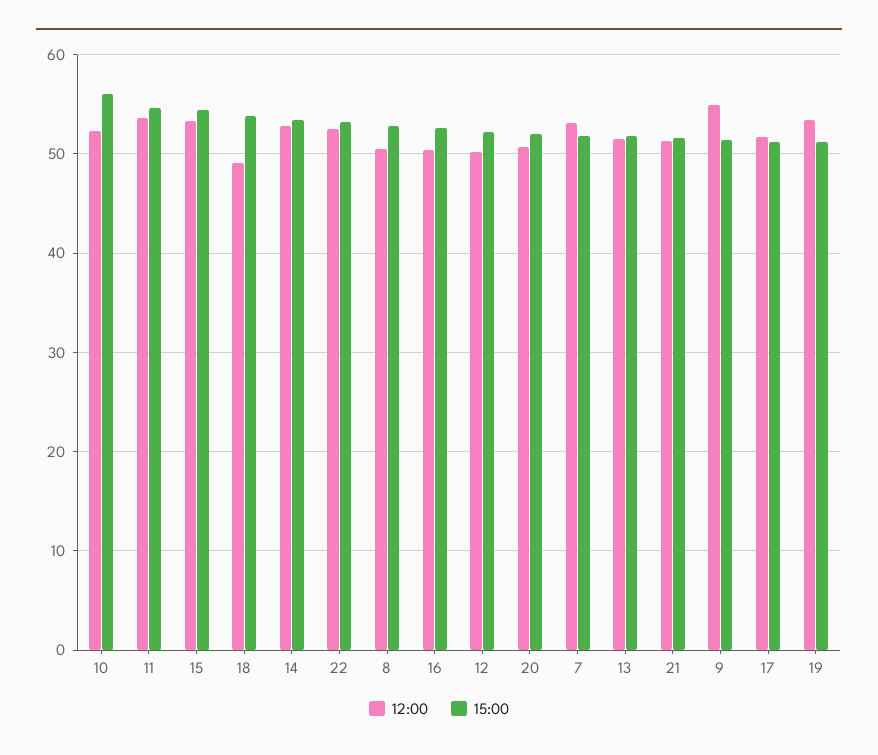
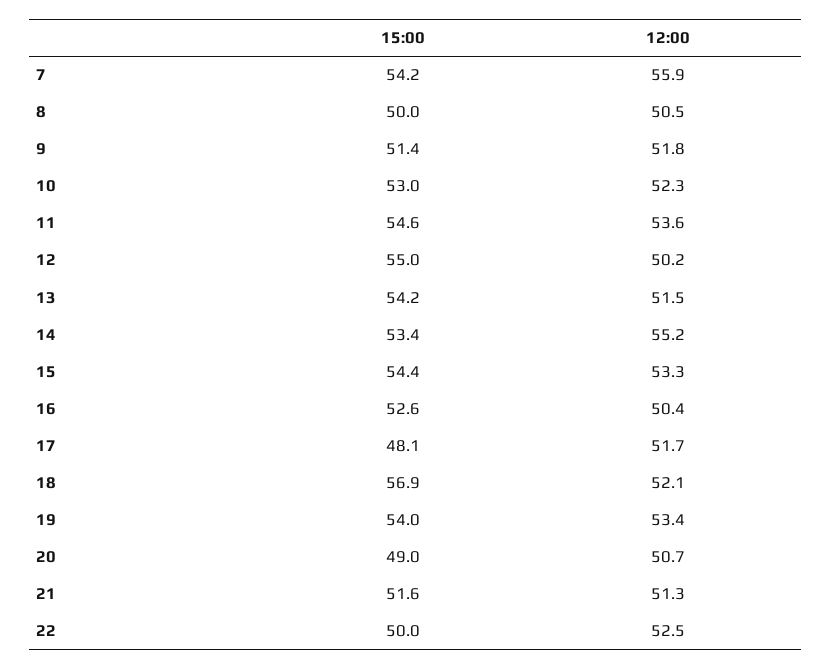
15:00, 10: 56 -> 53
12:00, 18: 49 -> 52.1
15:00, 18: 54 -> 56.9
12:00, 14: 53 -> 55.2
15:00, 22: 53 -> 50
15:00, 8: 53 -> 50
15:00, 12: 52 -> 55
15:00, 20: 52 -> 49
12:00, 7: 53 -> 55.9
15:00, 7: 52 -> 54.2
15:00, 13: 52 -> 54.2
12:00, 9: 55 -> 51.8
15:00, 17: 51 -> 48.1
15:00, 19: 51 -> 54

